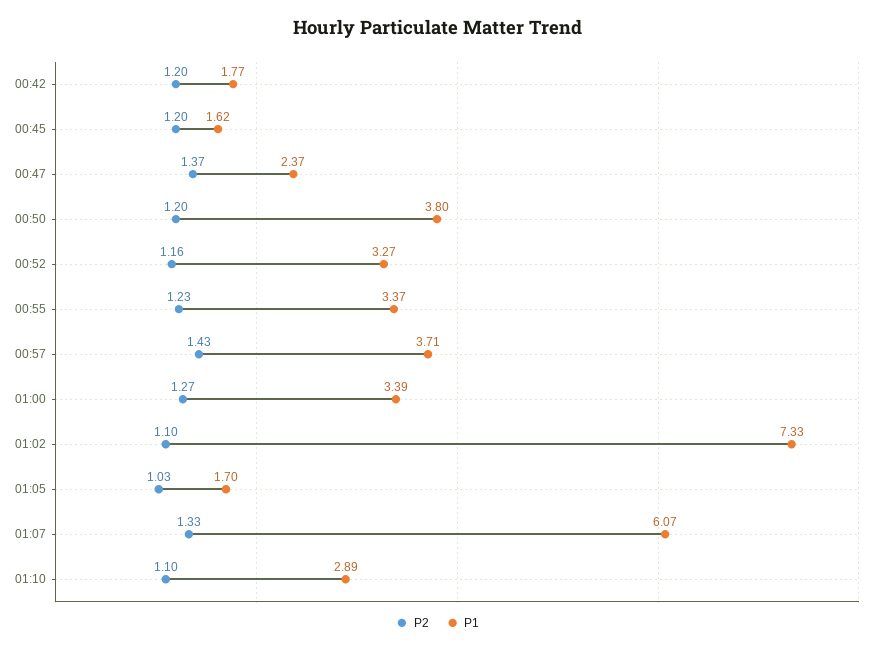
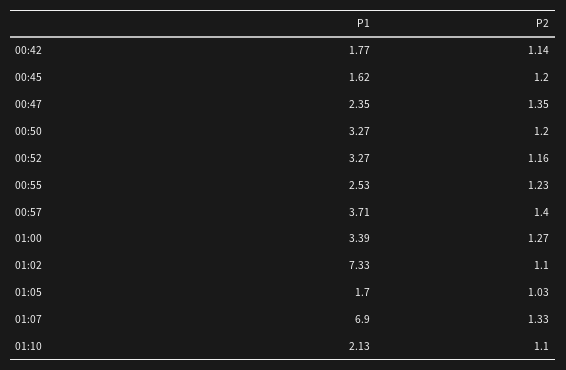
P2, 00:42: 1.2 -> 1.14
P2, 00:47: 1.37 -> 1.35
P1, 00:47: 2.37 -> 2.35
P1, 00:50: 3.8 -> 3.27
P1, 00:55: 3.37 -> 2.53
P2, 00:57: 1.43 -> 1.4
P1, 01:07: 6.07 -> 6.9
P1, 01:10: 2.89 -> 2.13

